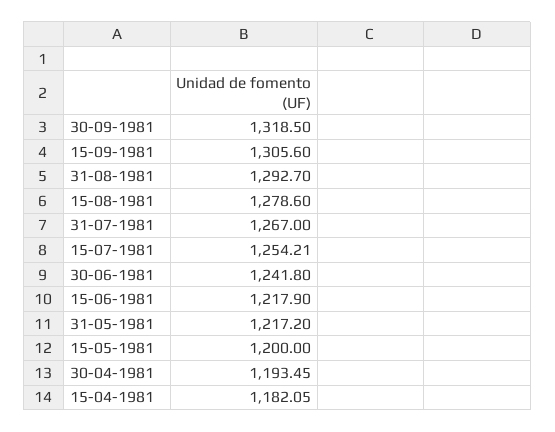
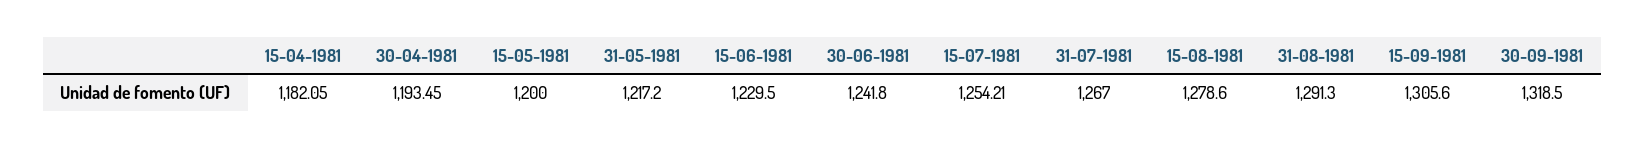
31-08-1981: 1292.7 -> 1291.3
15-06-1981: 1217.9 -> 1229.5

